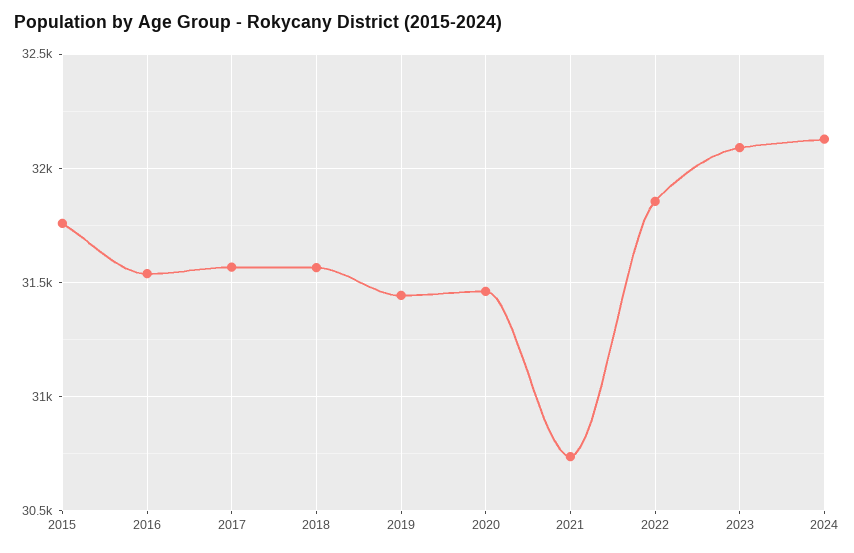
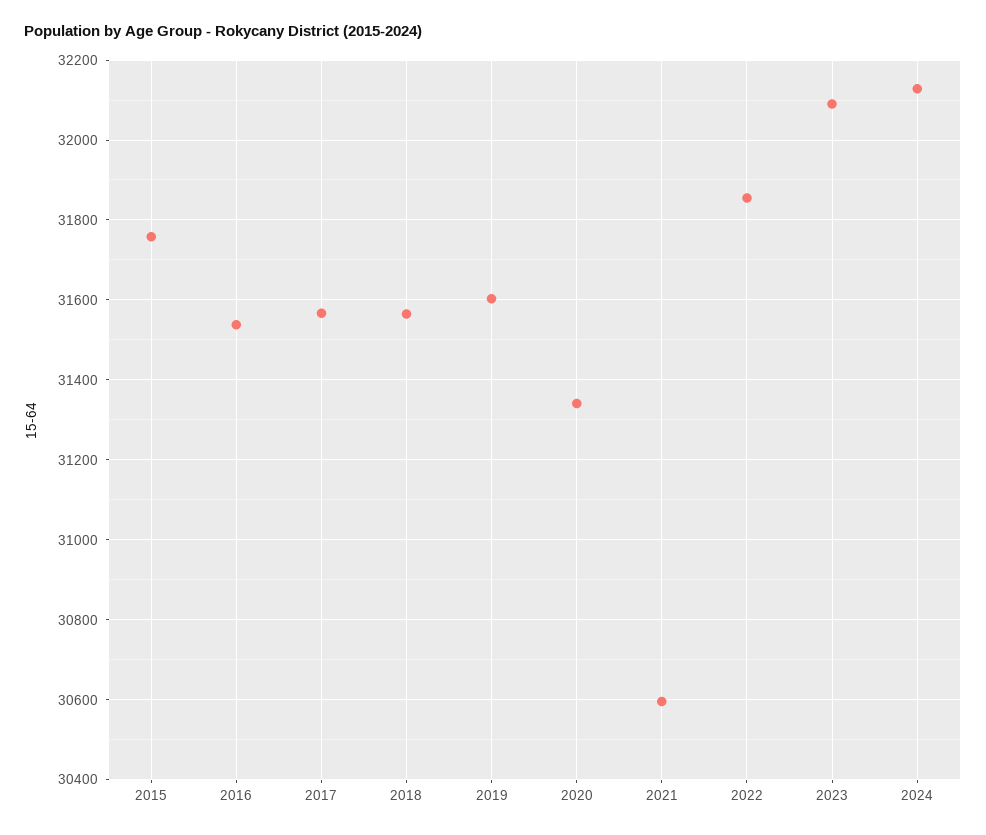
2019: 31450 -> 31600
2020: 31450 -> 31340
2021: 30750 -> 30600

